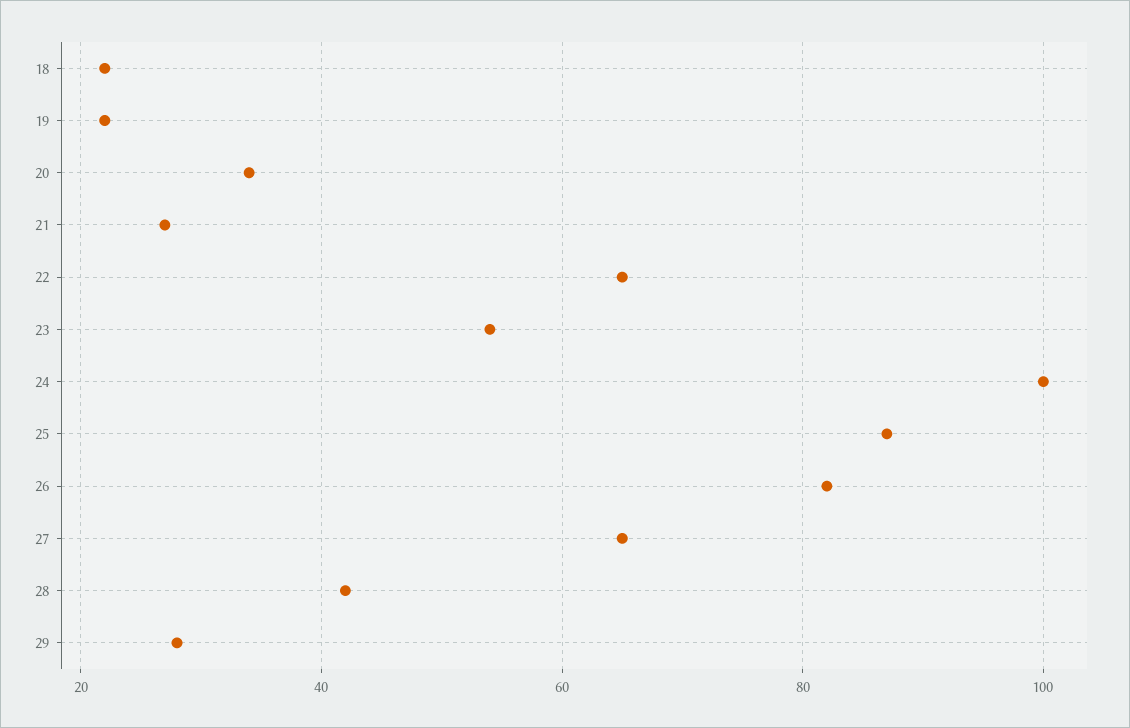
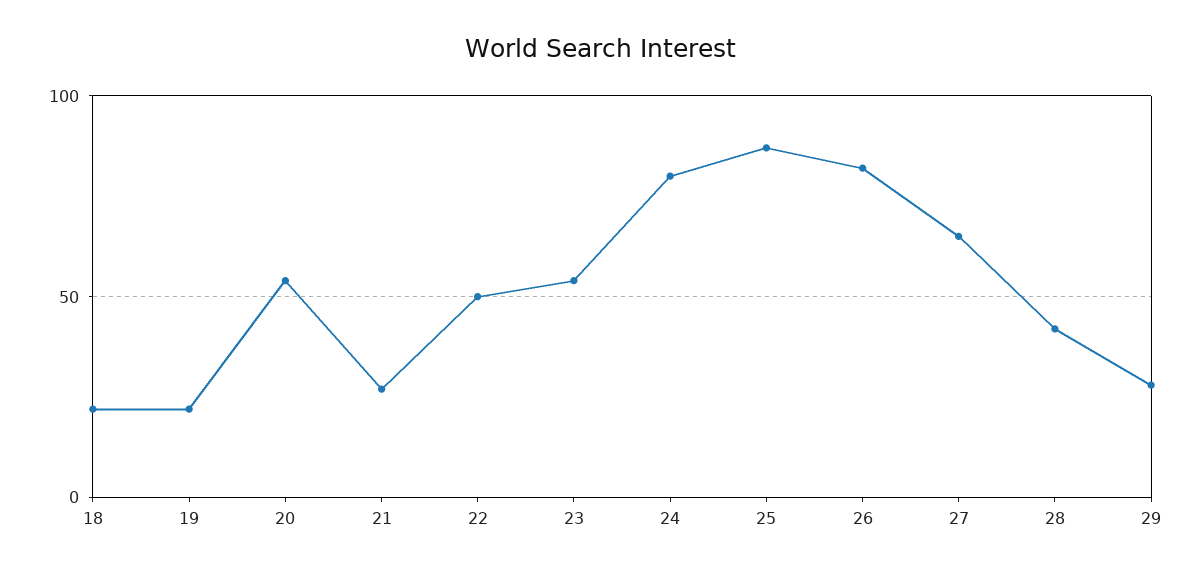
20: 35 -> 55
22: 65 -> 50
24: 100 -> 80

